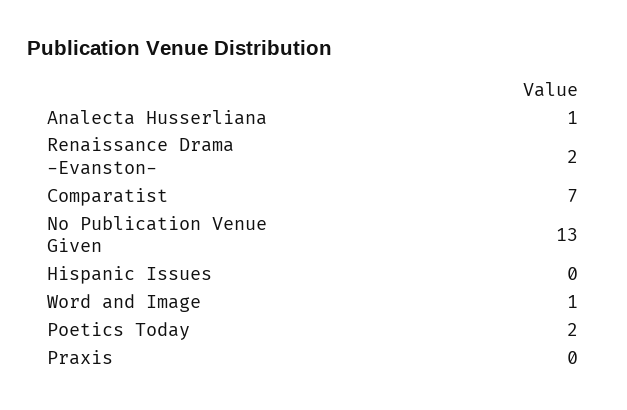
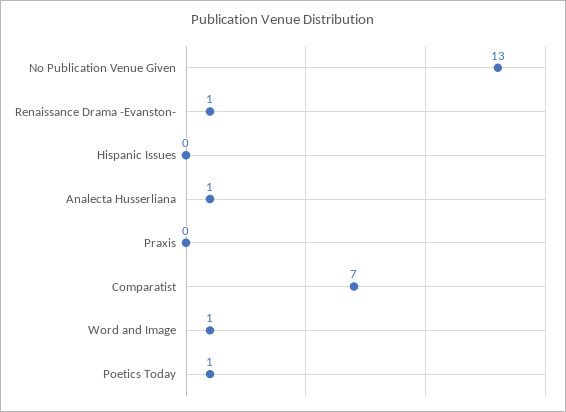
Renaissance Drama -Evanston-: 2 -> 1
Poetics Today: 2 -> 1

